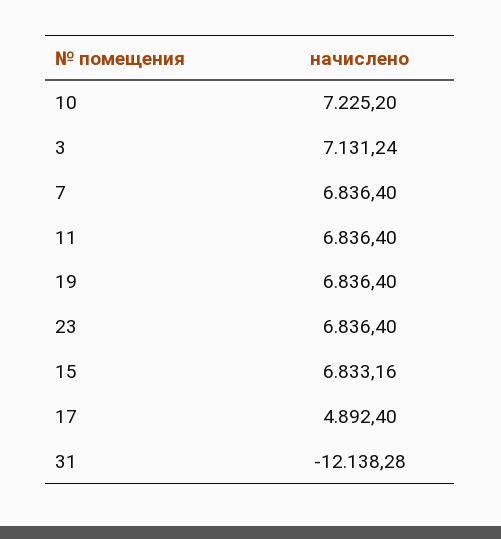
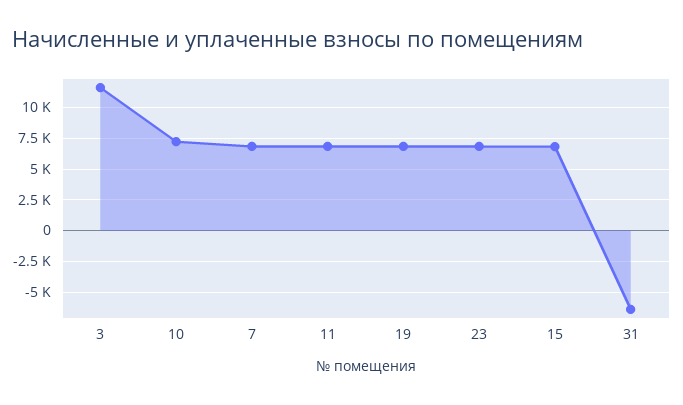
3: 7131.24 -> 11500
17: 4892.4 -> none
31: -12138.28 -> -6500

